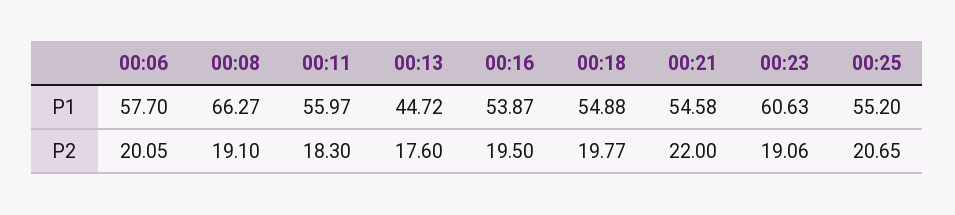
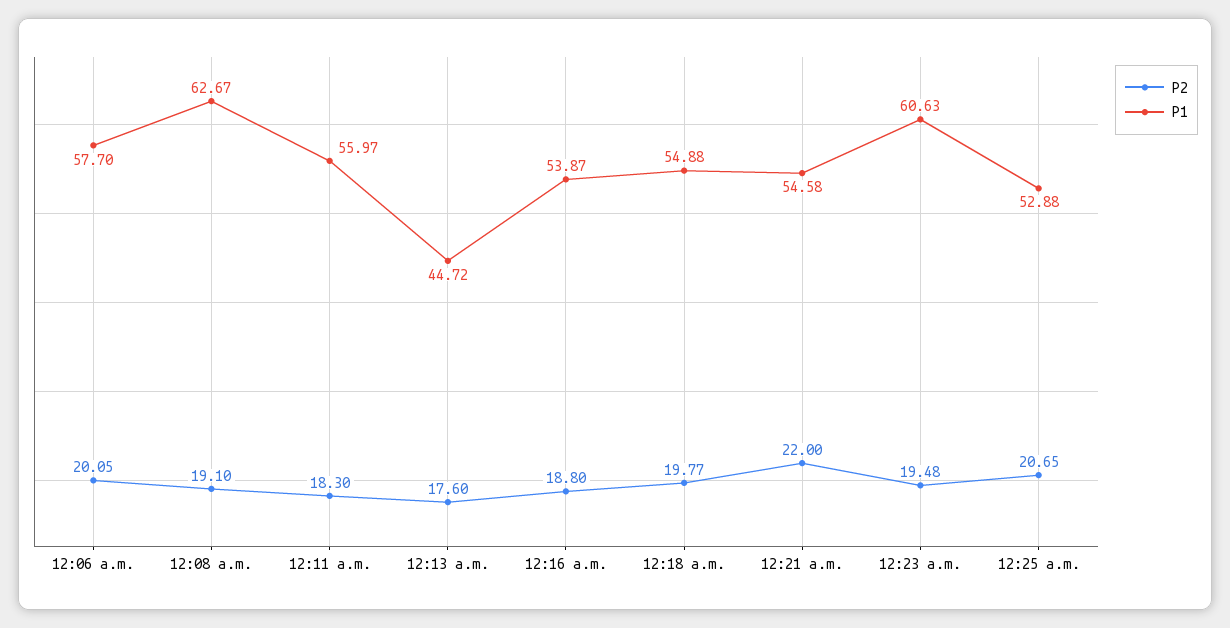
P1, 00:08: 66.27 -> 62.67
P1, 00:25: 55.2 -> 52.88
P2, 00:16: 19.5 -> 18.8
P2, 00:23: 19.06 -> 19.48

